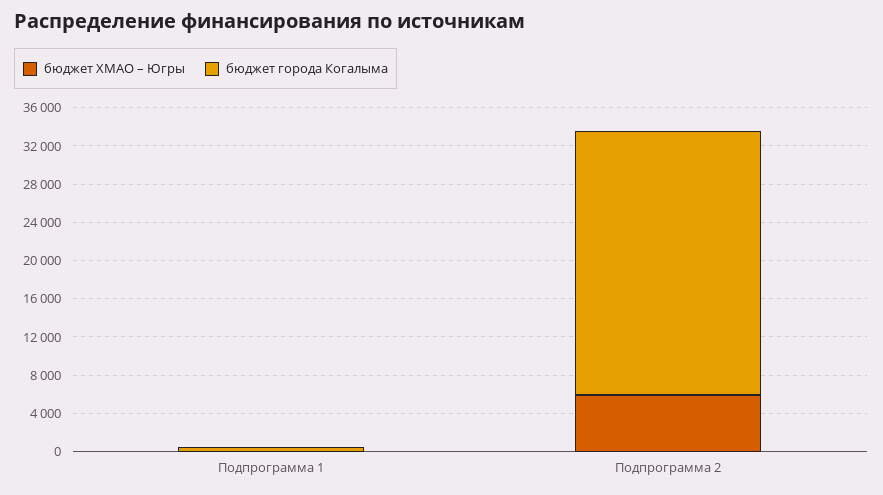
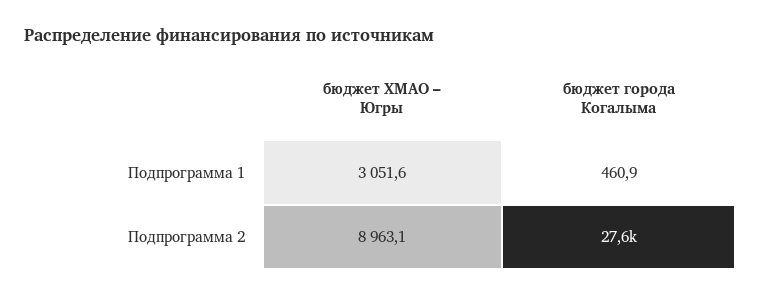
бюджет ХМАО – Югры, Подпрограмма 1: 0 -> 3051.6
бюджет ХМАО – Югры, Подпрограмма 2: 6000 -> 8963.1

